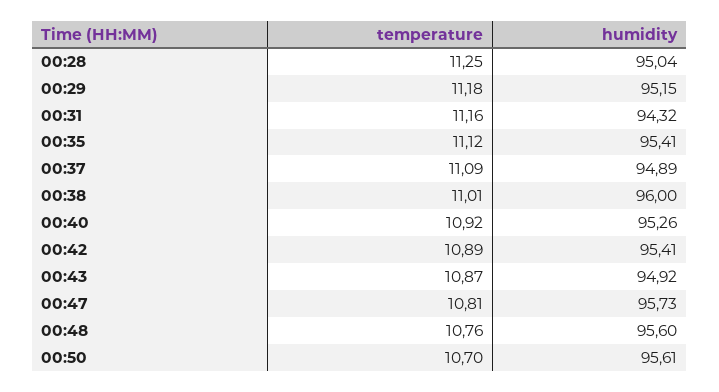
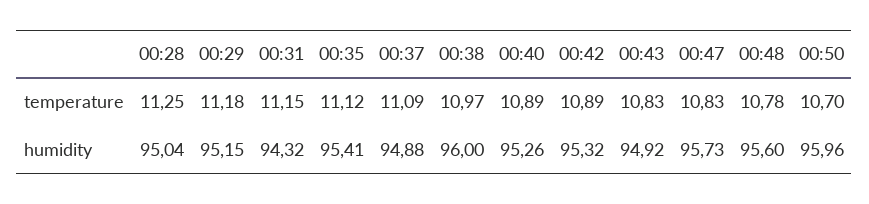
temperature, 00:31: 11.16 -> 11.15
humidity, 00:37: 94.89 -> 94.88
temperature, 00:38: 11.01 -> 10.97
temperature, 00:40: 10.92 -> 10.89
humidity, 00:42: 95.41 -> 95.32
temperature, 00:43: 10.87 -> 10.83
temperature, 00:47: 10.81 -> 10.83
temperature, 00:48: 10.76 -> 10.78
humidity, 00:50: 95.61 -> 95.96

